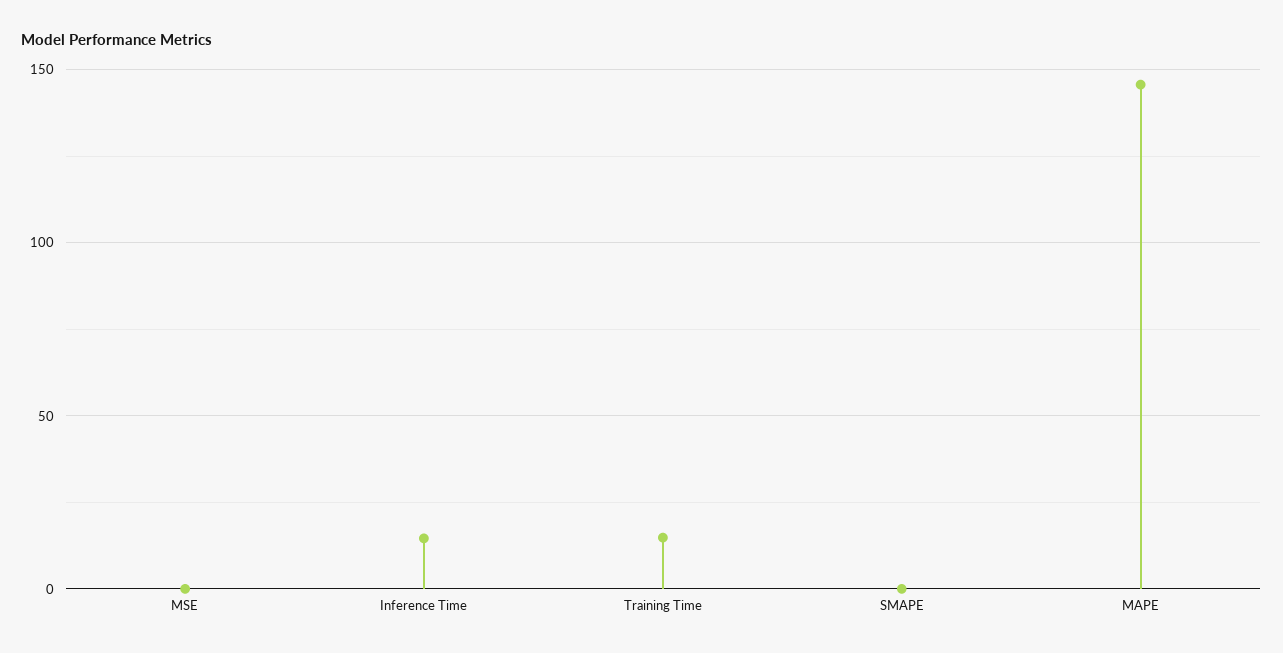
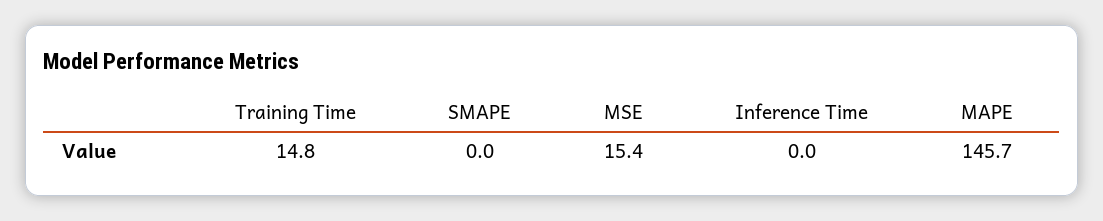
MSE: 0 -> 15.4
Inference Time: 15 -> 0

